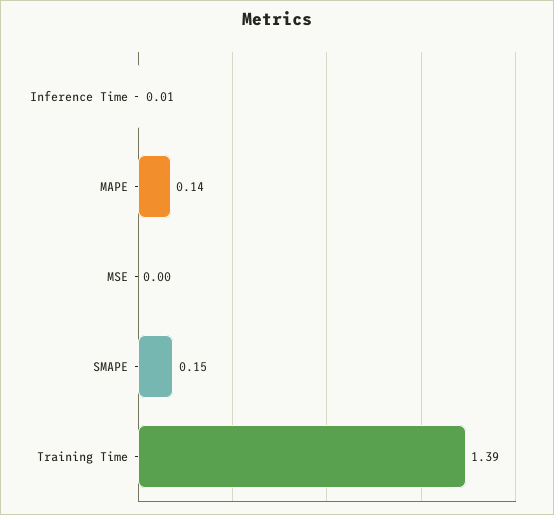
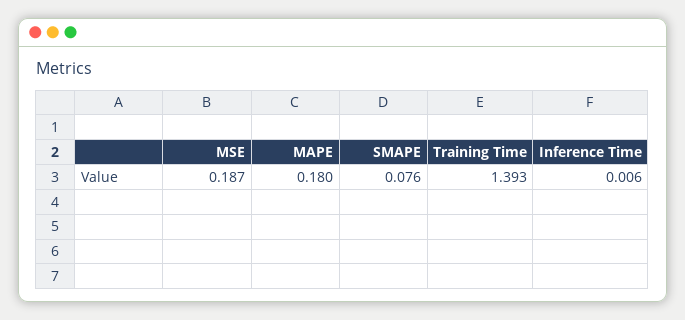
MAPE: 0.14 -> 0.18
MSE: 0 -> 0.187
SMAPE: 0.15 -> 0.076

